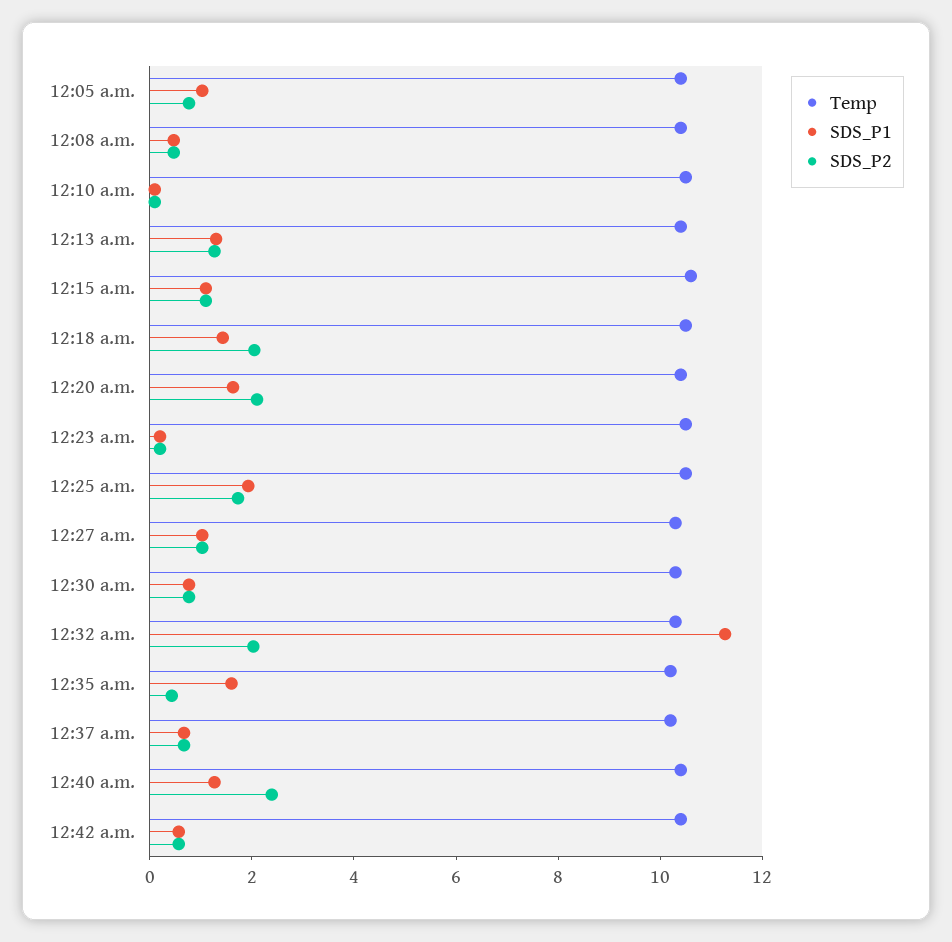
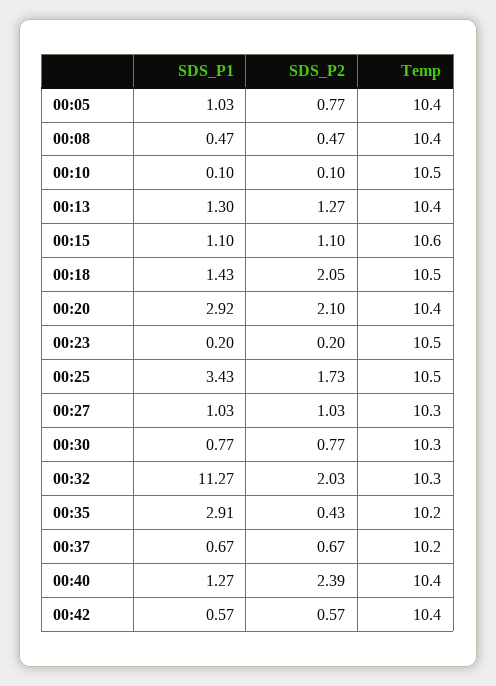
SDS_P1, 12:20 a.m.: 1.5 -> 2.92
SDS_P1, 12:25 a.m.: 2 -> 3.43
SDS_P1, 12:35 a.m.: 1.5 -> 2.91

